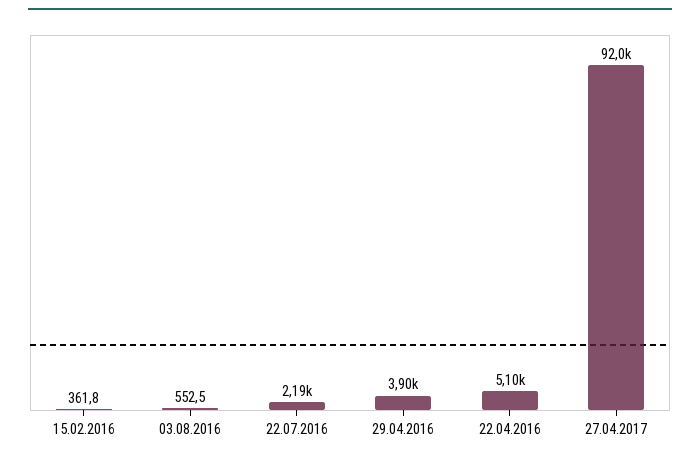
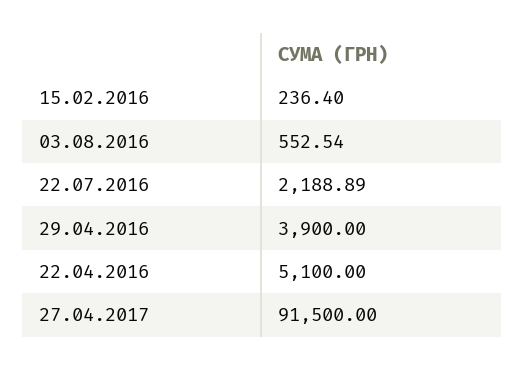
15.02.2016: 361.8 -> 236.4
27.04.2017: 92000 -> 91500

